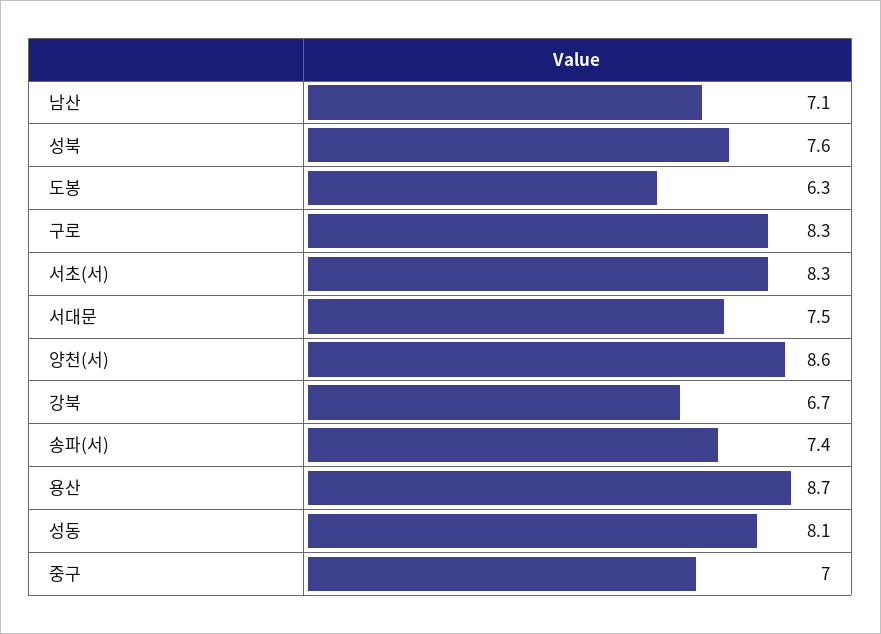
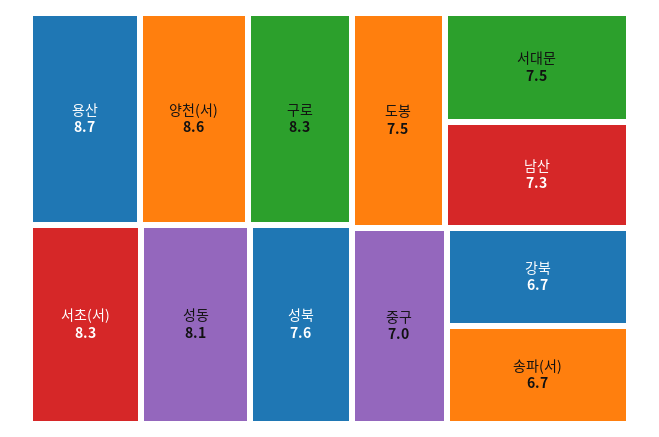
남산: 7.1 -> 7.3
도봉: 6.3 -> 7.5
송파(서): 7.4 -> 6.7

